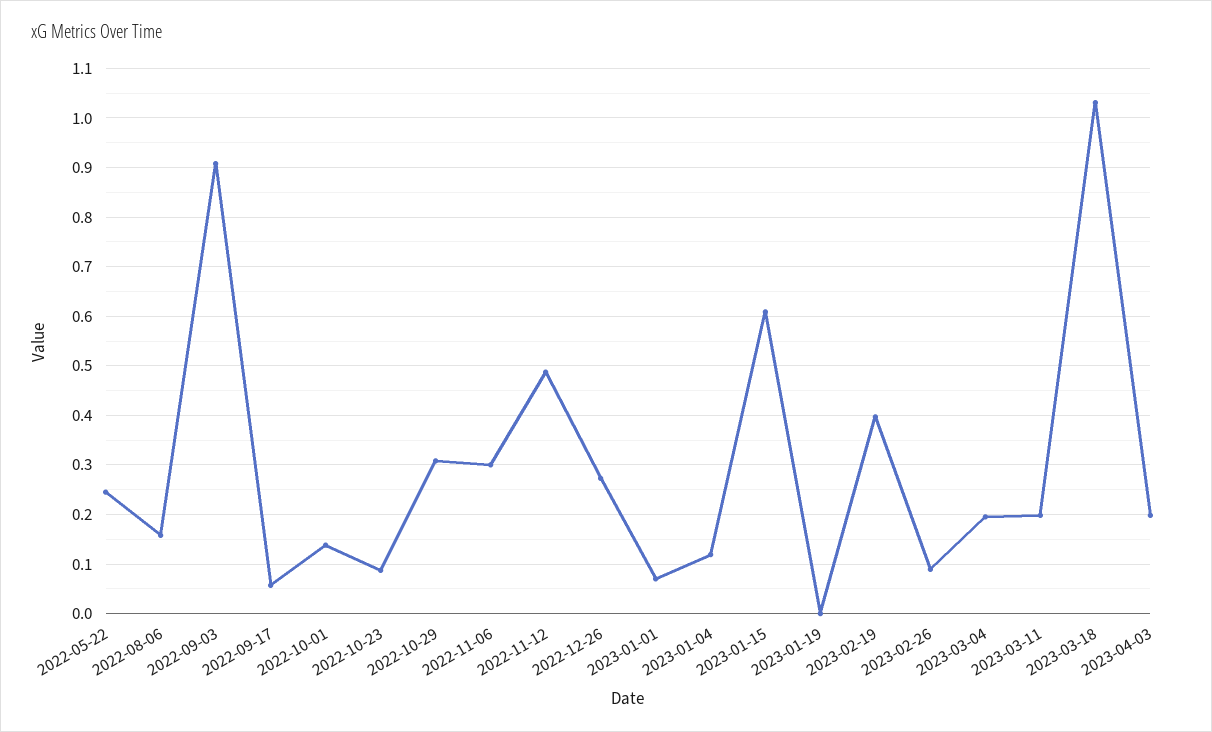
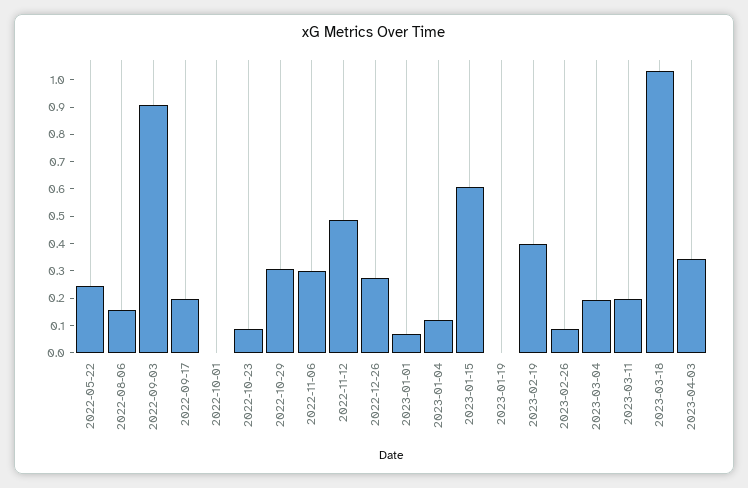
2022-09-17: 0.06 -> 0.2
2022-10-01: 0.14 -> 0
2023-04-03: 0.2 -> 0.35

